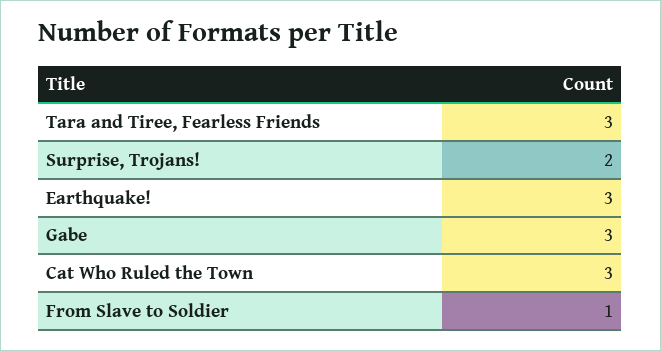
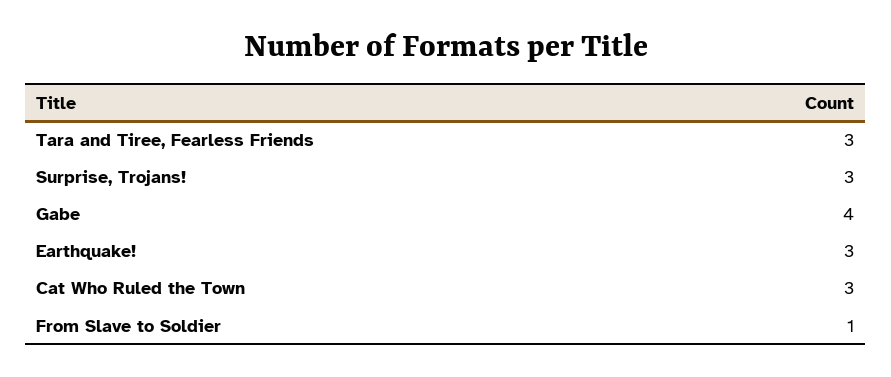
Surprise, Trojans!: 2 -> 3
Gabe: 3 -> 4

